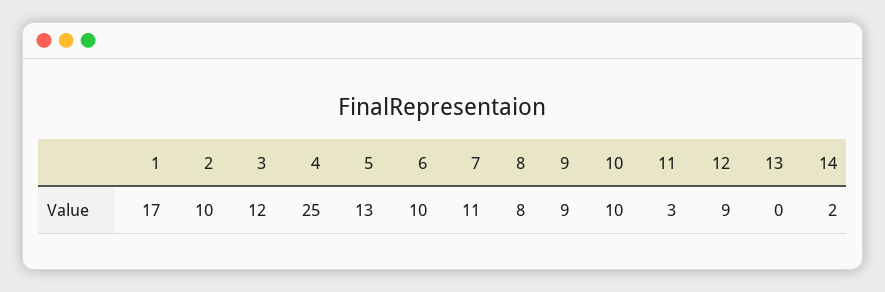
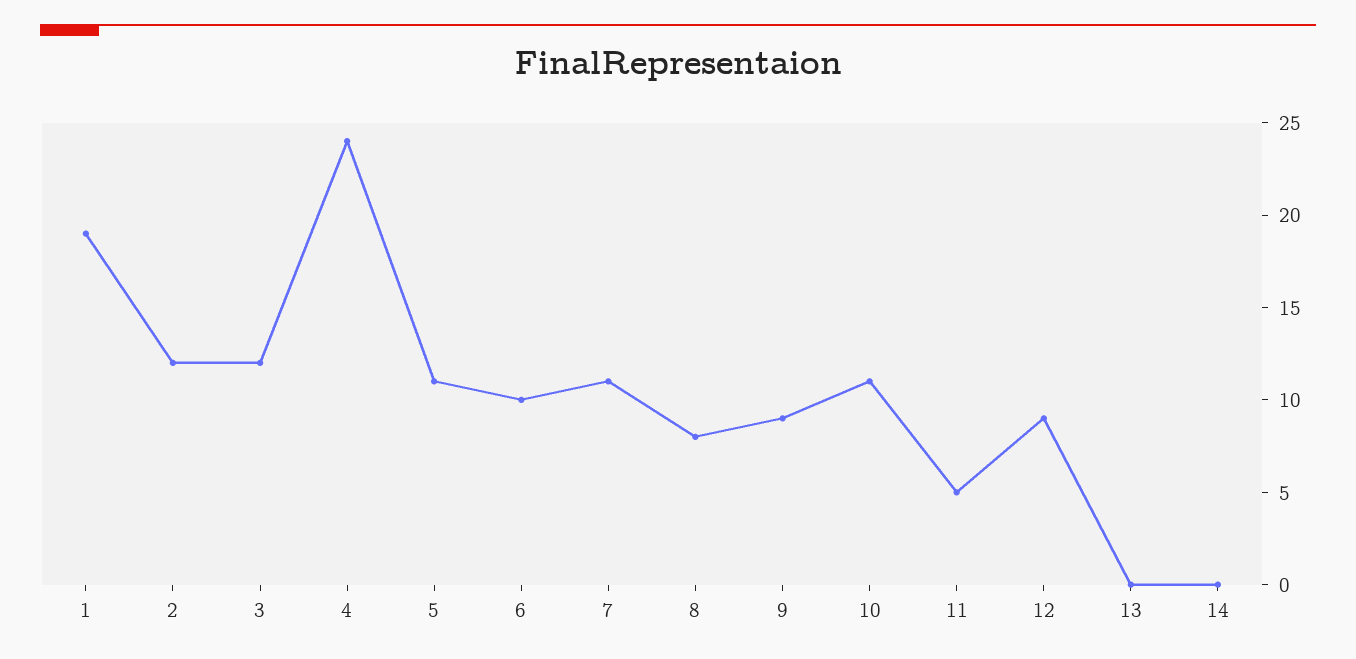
1: 17 -> 19
2: 10 -> 12
4: 25 -> 24
5: 13 -> 11
10: 10 -> 11
11: 3 -> 5
14: 2 -> 0

